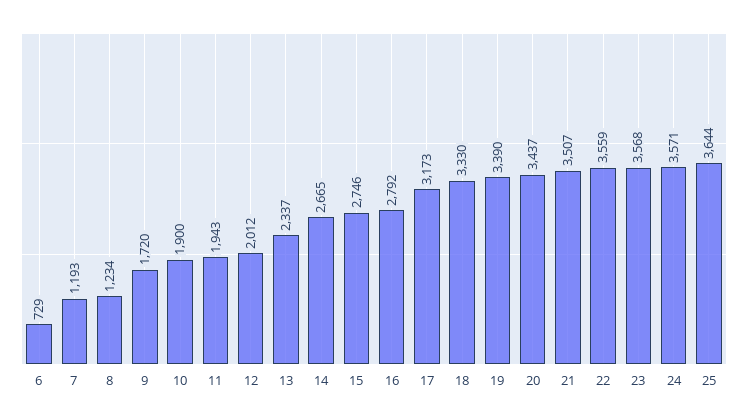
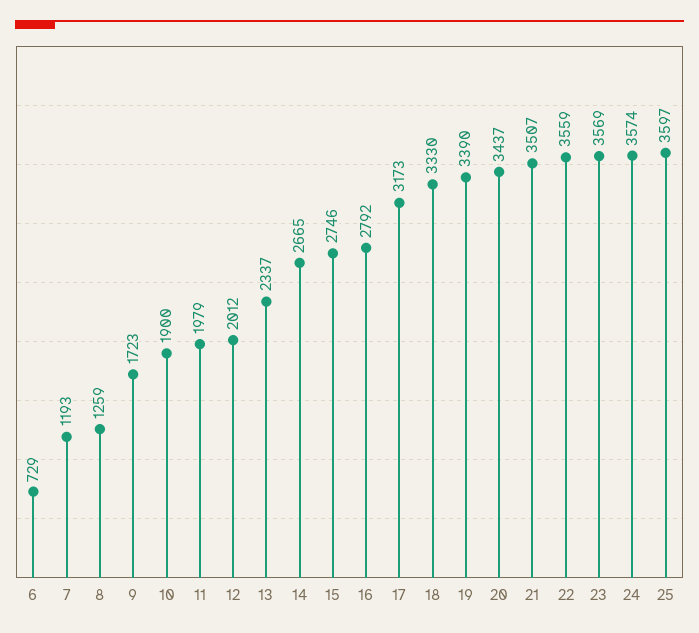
8: 1234 -> 1259
9: 1720 -> 1723
11: 1943 -> 1979
23: 3568 -> 3569
24: 3571 -> 3574
25: 3644 -> 3597

